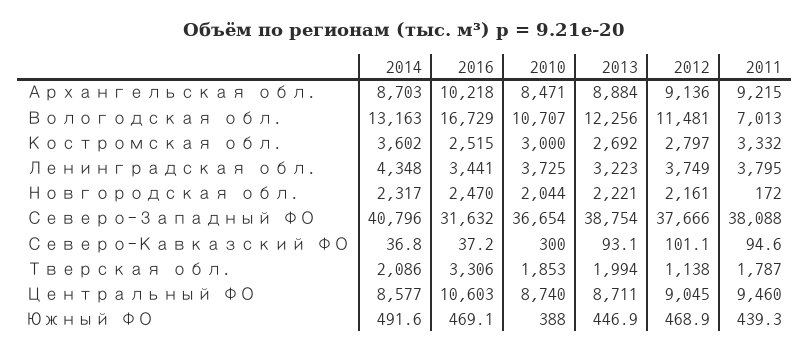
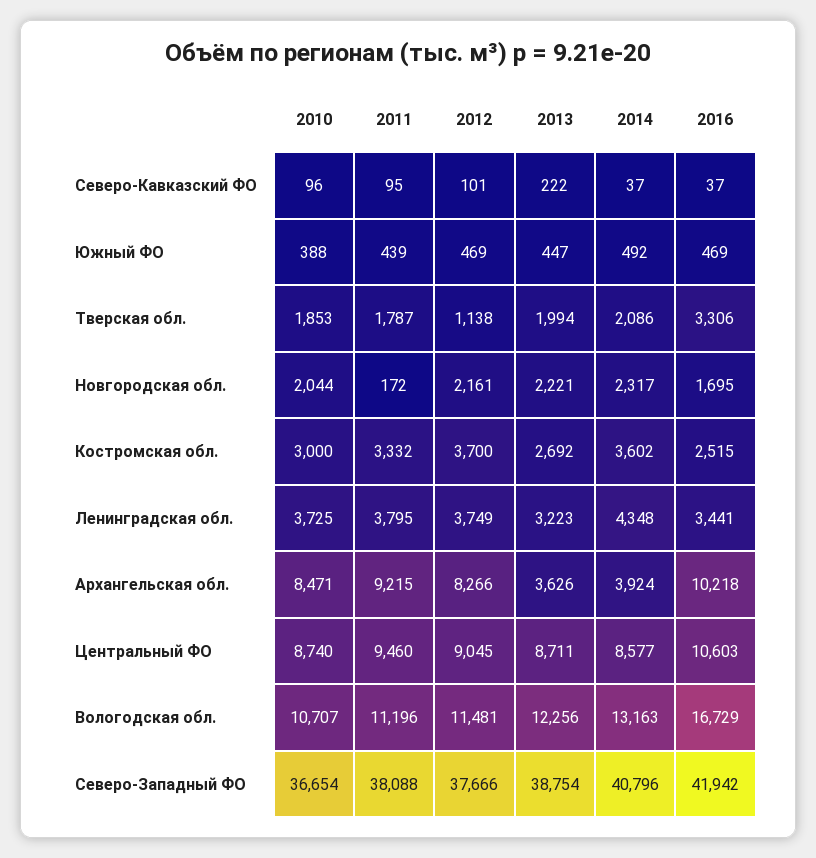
2014, Архангельская обл.: 8703 -> 3924
2013, Архангельская обл.: 8884 -> 3626
2012, Архангельская обл.: 9136 -> 8266
2011, Вологодская обл.: 7013 -> 11196
2012, Костромская обл.: 2797 -> 3700
2016, Новгородская обл.: 2470 -> 1695
2016, Северо-Западный ФО: 31632 -> 41942
2010, Северо-Кавказский ФО: 300 -> 96
2013, Северо-Кавказский ФО: 93.1 -> 222

